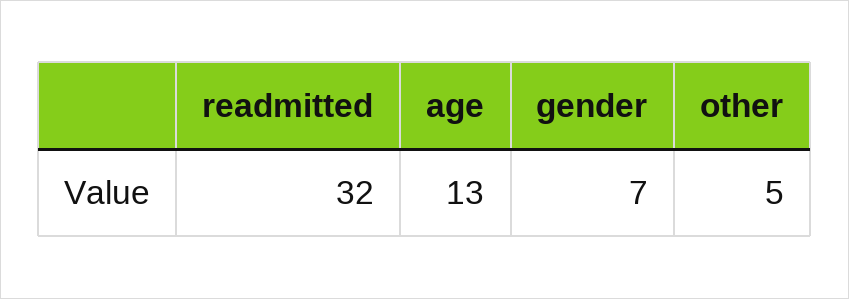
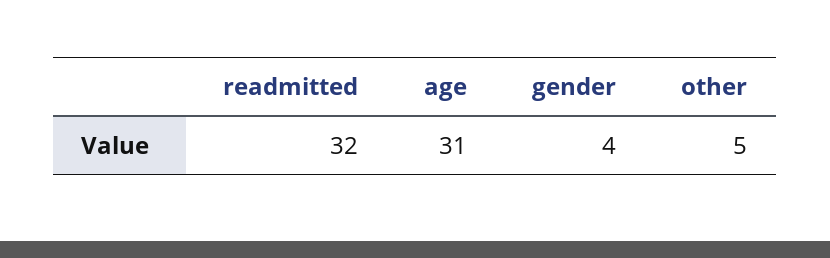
age: 13 -> 31
gender: 7 -> 4

